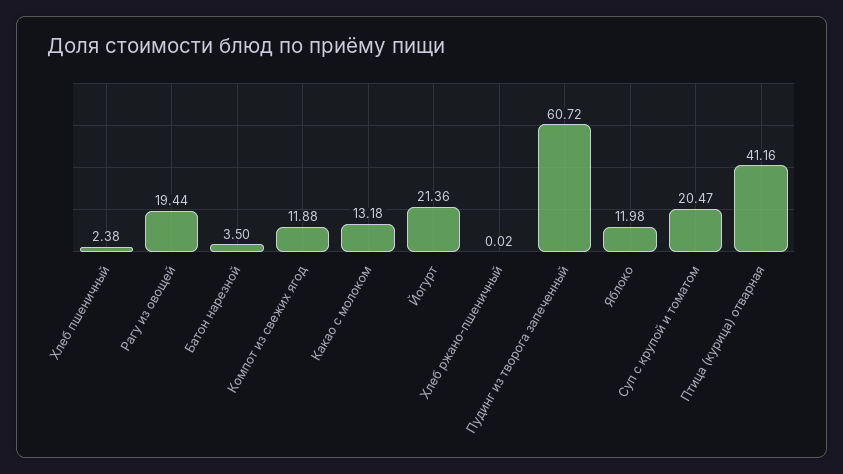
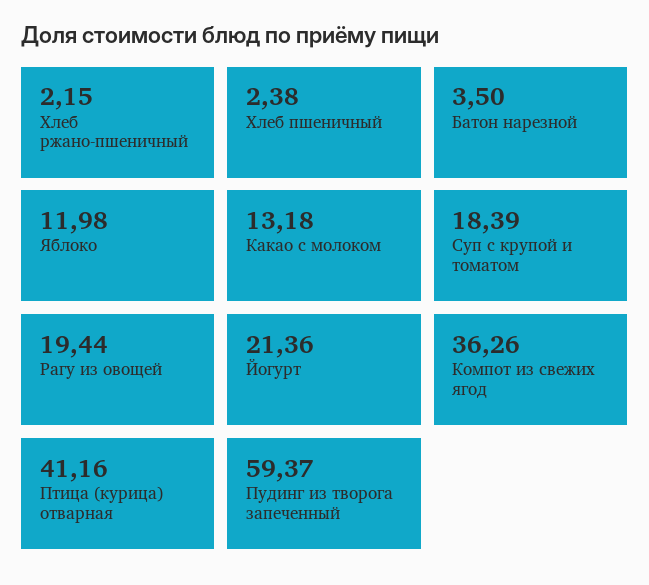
Компот из свежих ягод: 11.88 -> 36.26
Хлеб ржано-пшеничный: 0.02 -> 2.15
Пудинг из творога запеченный: 60.72 -> 59.37
Суп с крупой и томатом: 20.47 -> 18.39

